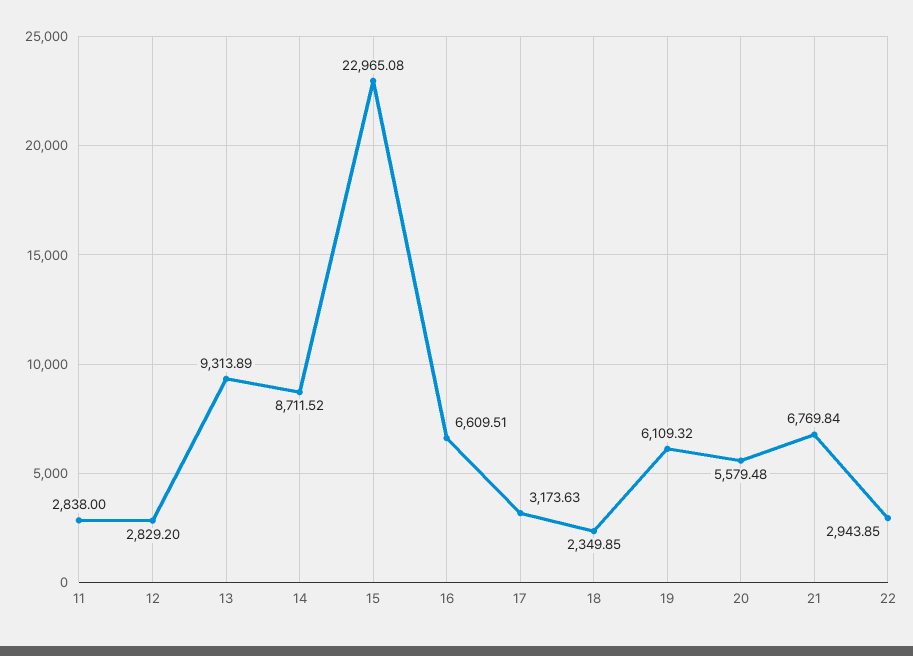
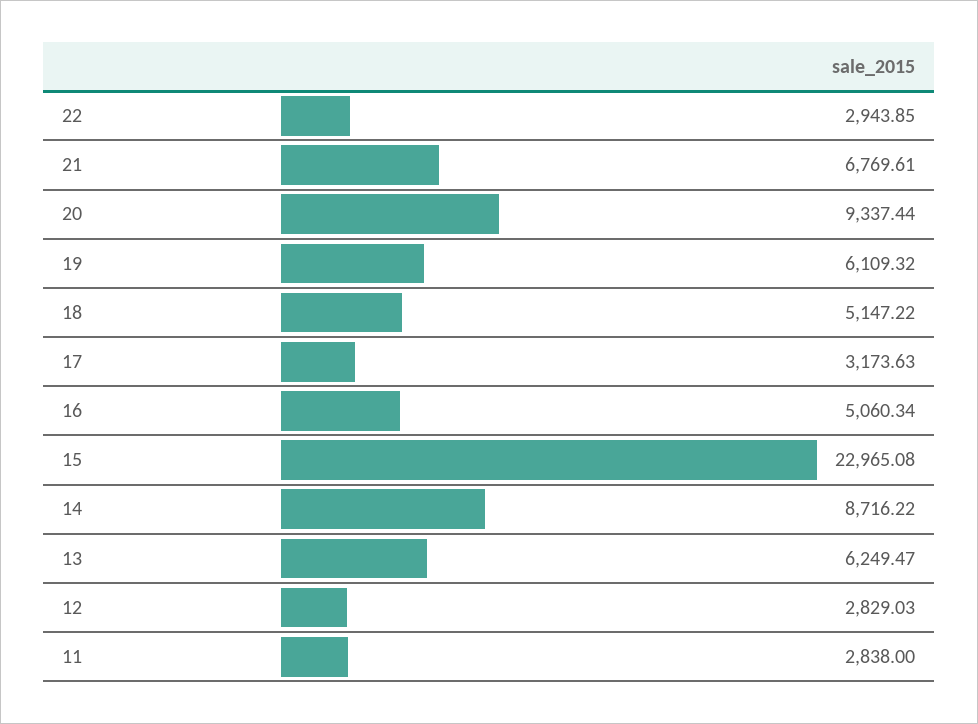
12: 2829.2 -> 2829.03
13: 9313.89 -> 6249.47
14: 8711.52 -> 8716.22
16: 6609.51 -> 5060.34
18: 2349.85 -> 5147.22
20: 5579.48 -> 9337.44
21: 6769.84 -> 6769.61

